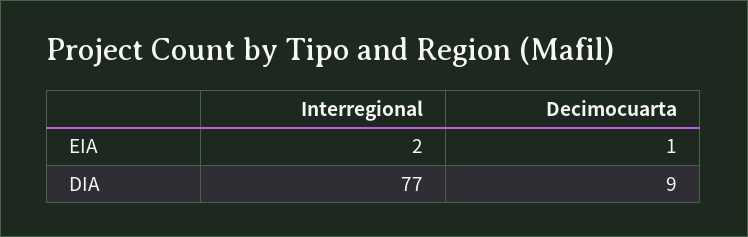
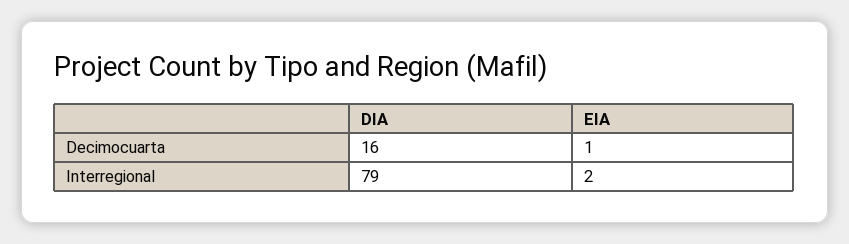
Interregional, DIA: 77 -> 79
Decimocuarta, DIA: 9 -> 16

